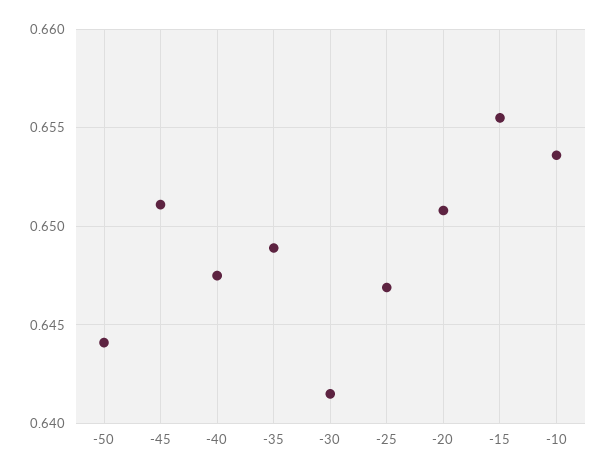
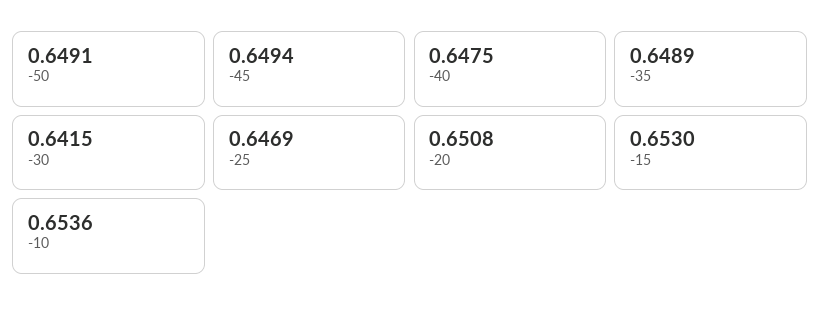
-50: 0.644 -> 0.6491
-45: 0.651 -> 0.6494
-15: 0.6555 -> 0.653

